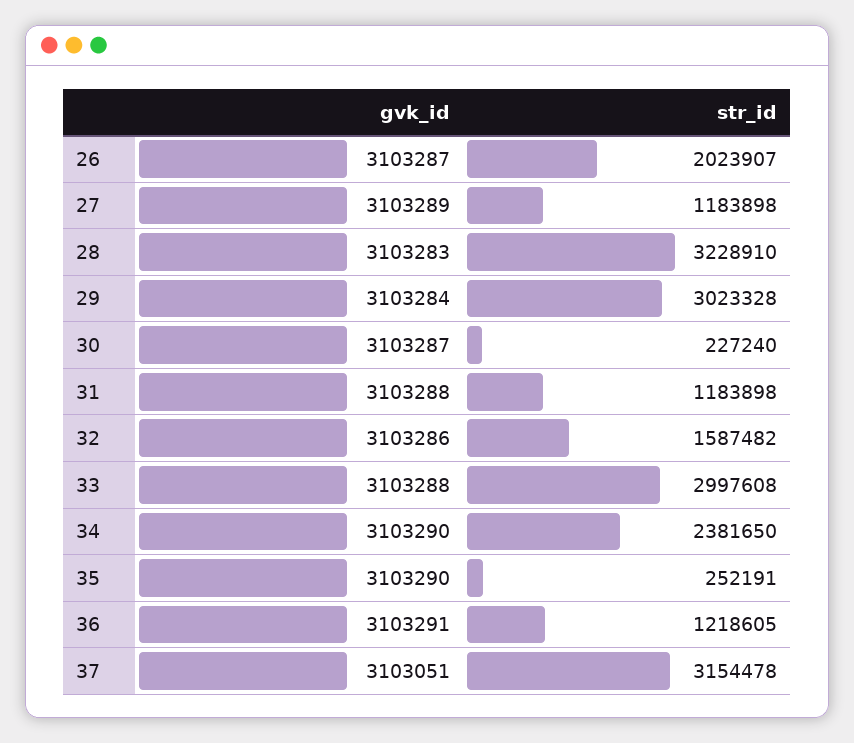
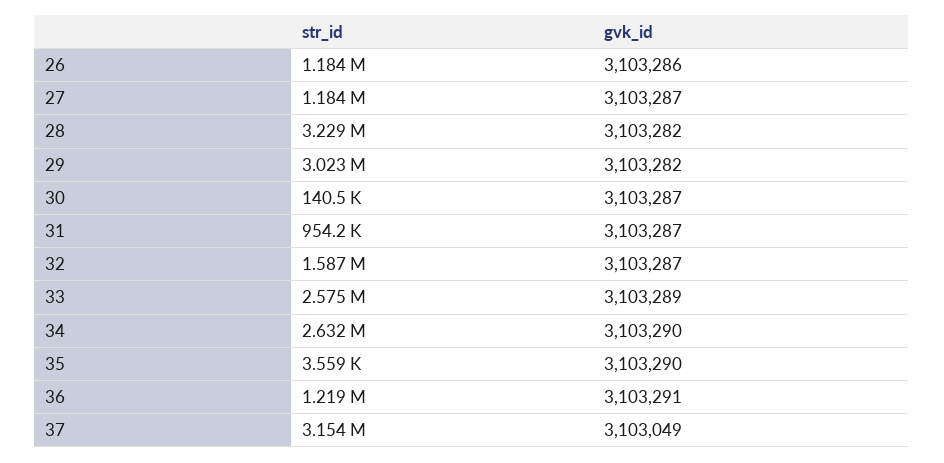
gvk_id, 26: 3103287 -> 3103286
str_id, 26: 2023907 -> 1184000
gvk_id, 27: 3103289 -> 3103287
gvk_id, 28: 3103283 -> 3103282
gvk_id, 29: 3103284 -> 3103282
str_id, 30: 227240 -> 140500
gvk_id, 31: 3103288 -> 3103287
str_id, 31: 1183898 -> 954200
gvk_id, 32: 3103286 -> 3103287
gvk_id, 33: 3103288 -> 3103289
str_id, 33: 2997608 -> 2575000
str_id, 34: 2381650 -> 2632000
str_id, 35: 252191 -> 3559
gvk_id, 37: 3103051 -> 3103049

